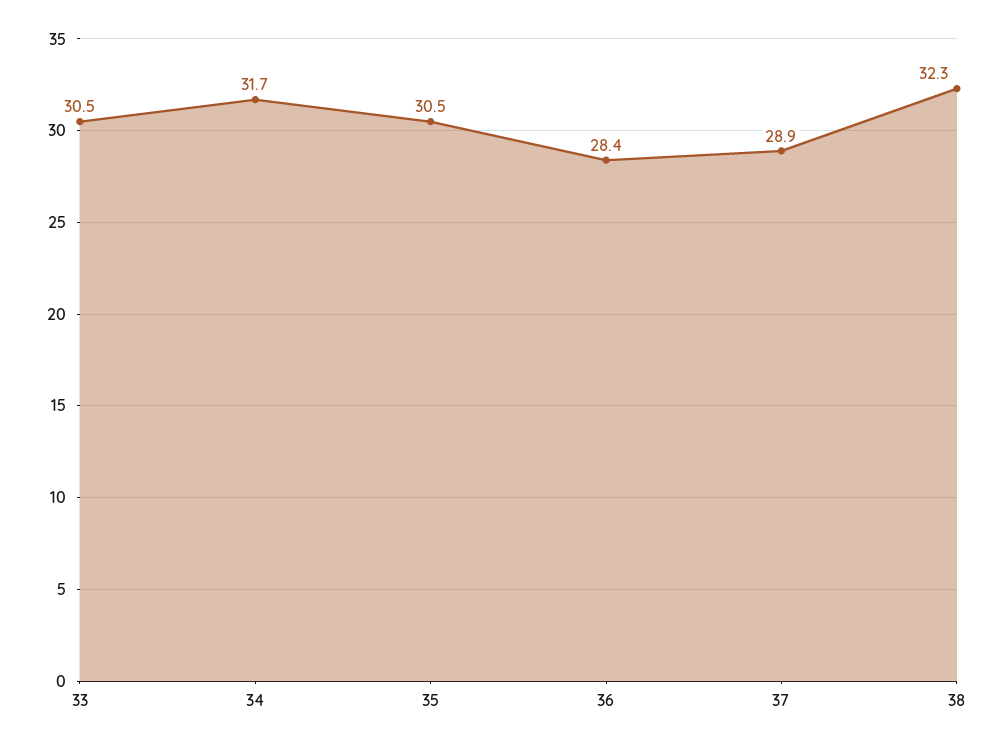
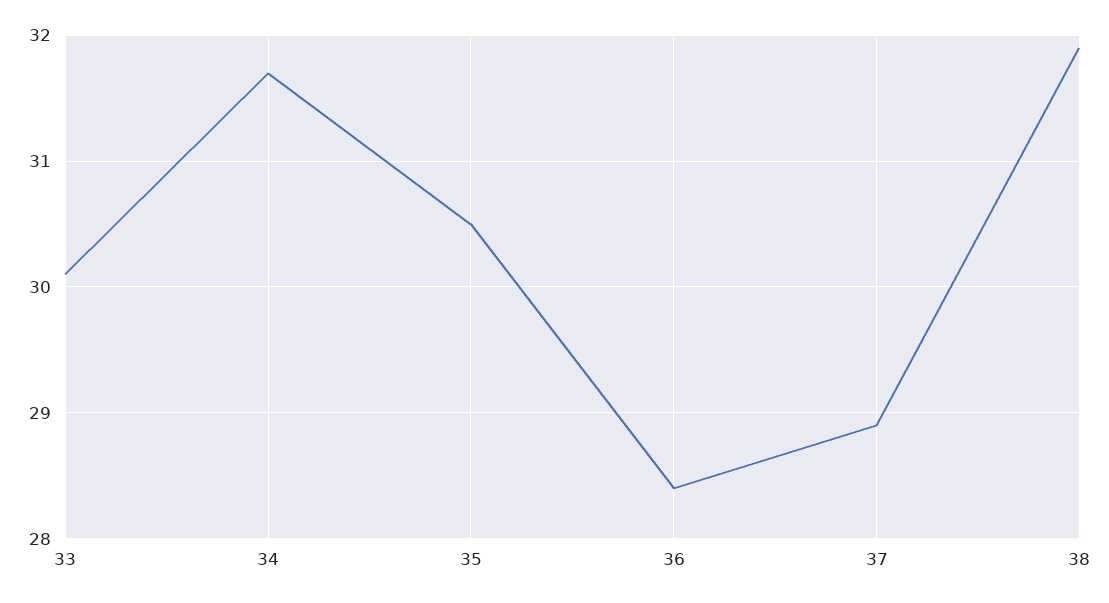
33: 30.5 -> 30.1
38: 32.3 -> 31.9

